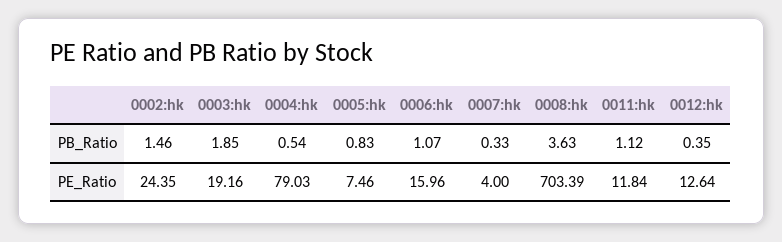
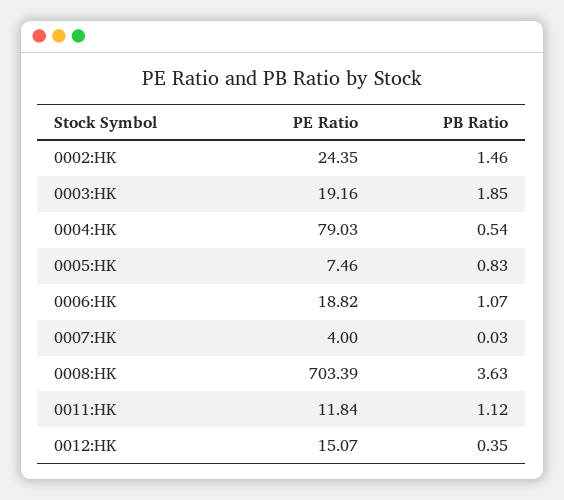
0007:hk, PB_Ratio: 0.33 -> 0.03
0006:hk, PE_Ratio: 15.96 -> 18.82
0012:hk, PE_Ratio: 12.64 -> 15.07

